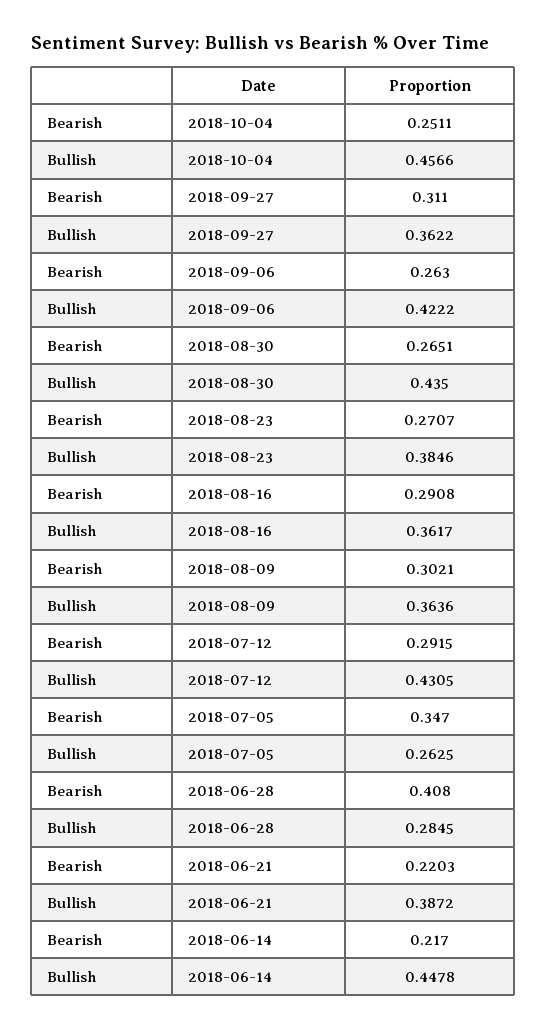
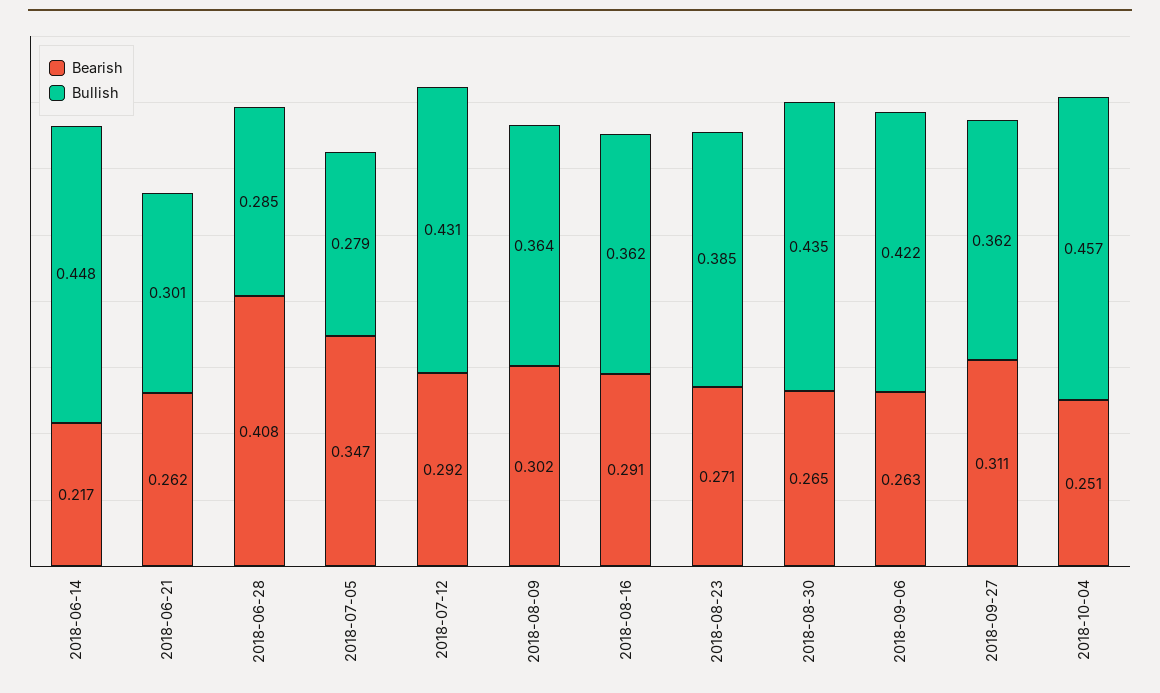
Bullish, 2018-07-05: 0.2625 -> 0.279
Bearish, 2018-06-21: 0.2203 -> 0.262
Bullish, 2018-06-21: 0.3872 -> 0.301

